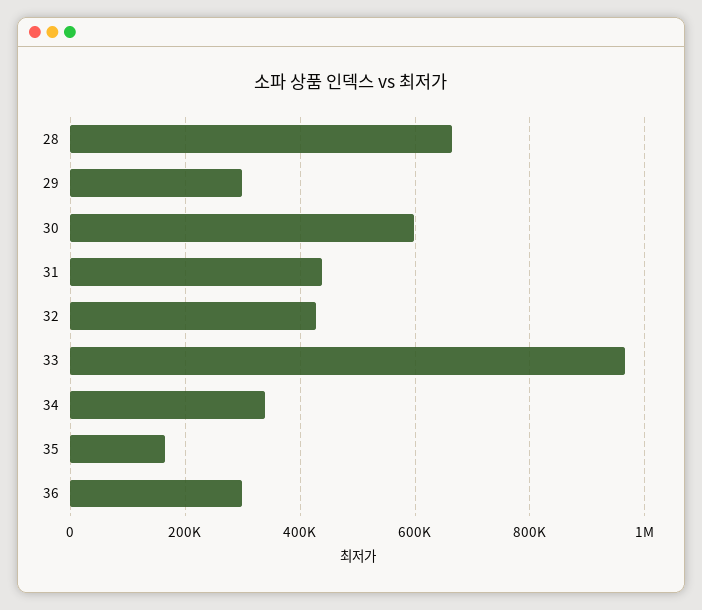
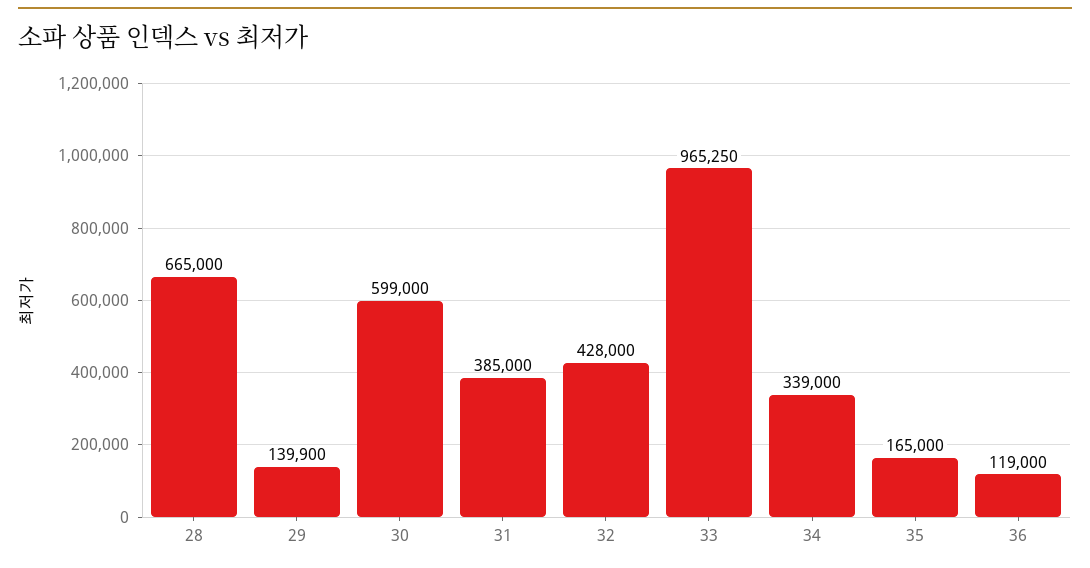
29: 300000 -> 139900
31: 440000 -> 385000
36: 300000 -> 119000

